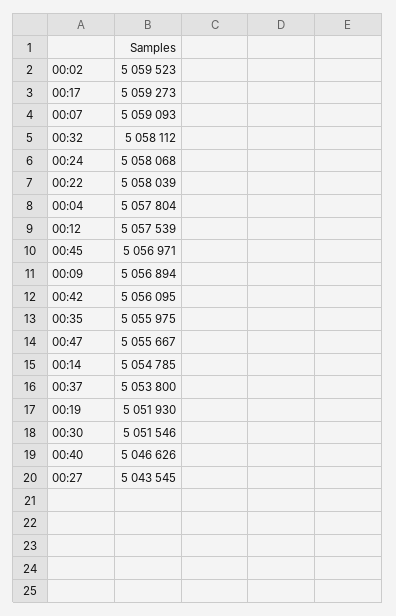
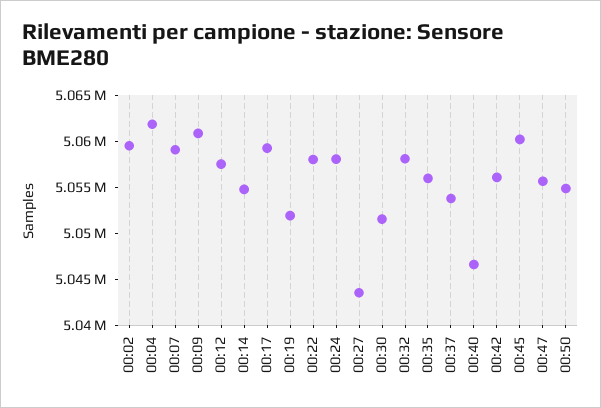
00:04: 5057804 -> 5062000
00:45: 5056971 -> 5060000
00:09: 5056894 -> 5061000
00:50: none -> 5055000

